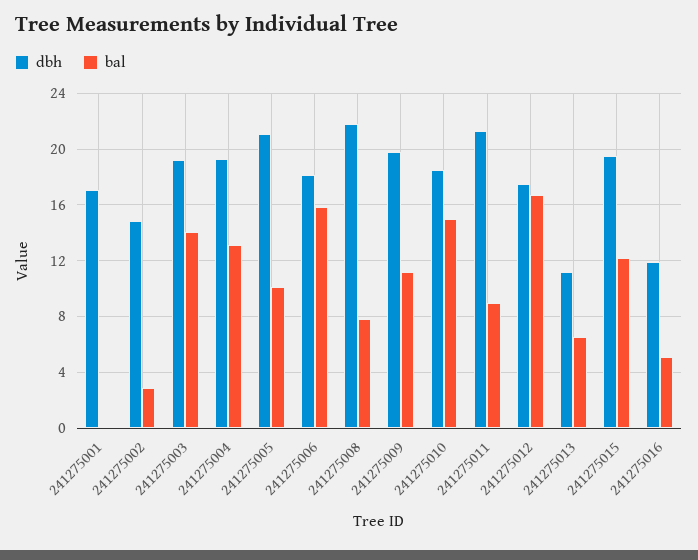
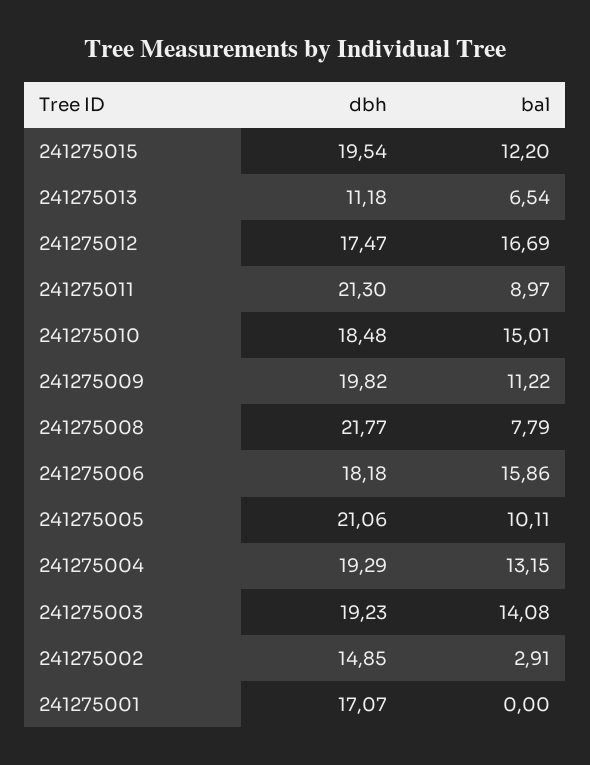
dbh, 241275016: 12 -> none
bal, 241275016: 5 -> none

